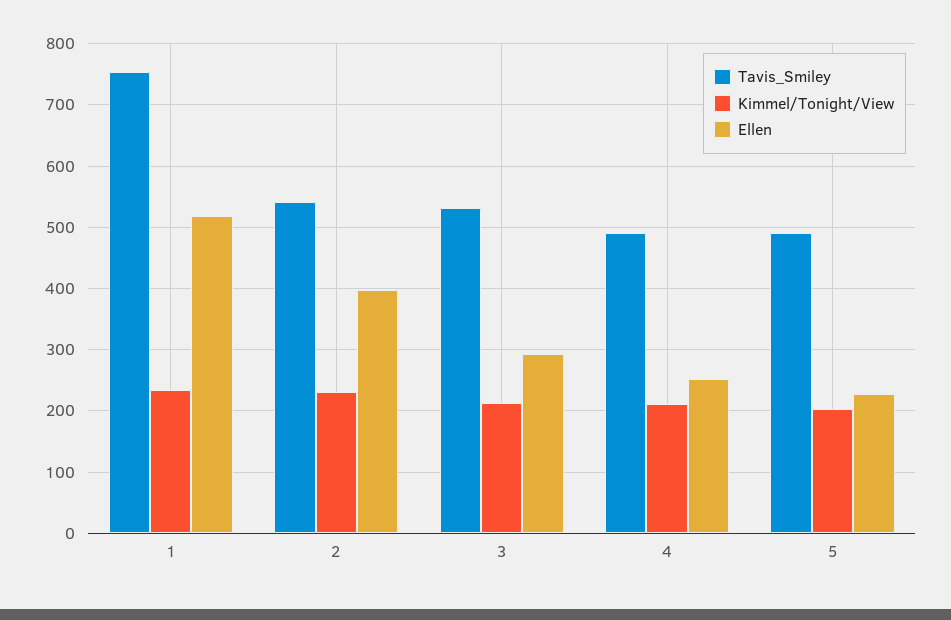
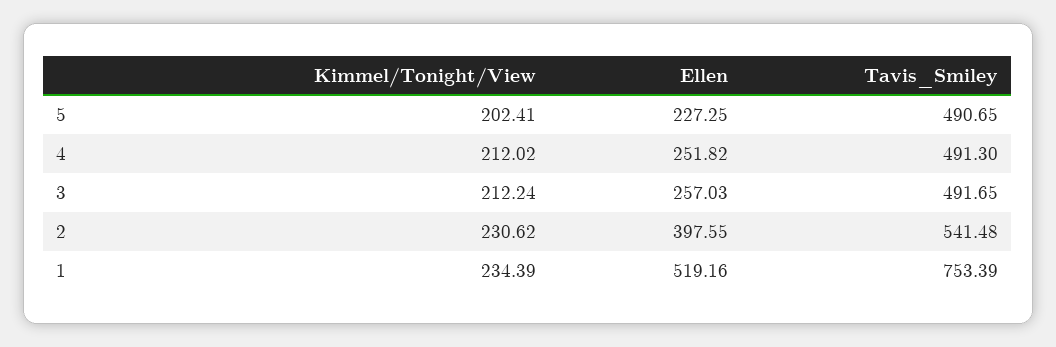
Tavis_Smiley, 3: 530 -> 491.65
Ellen, 3: 290 -> 257.03

